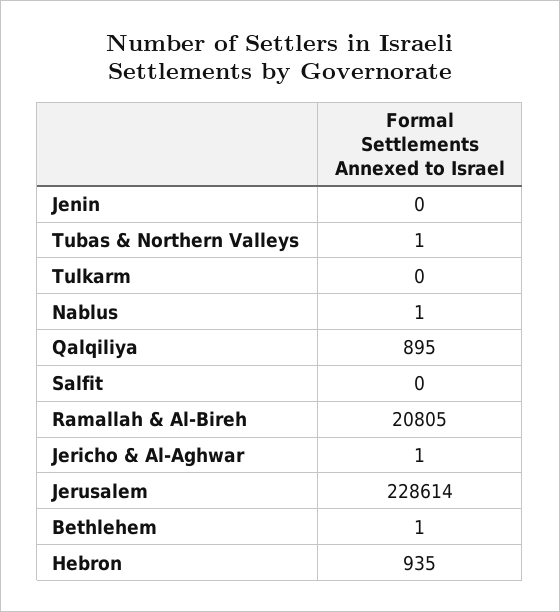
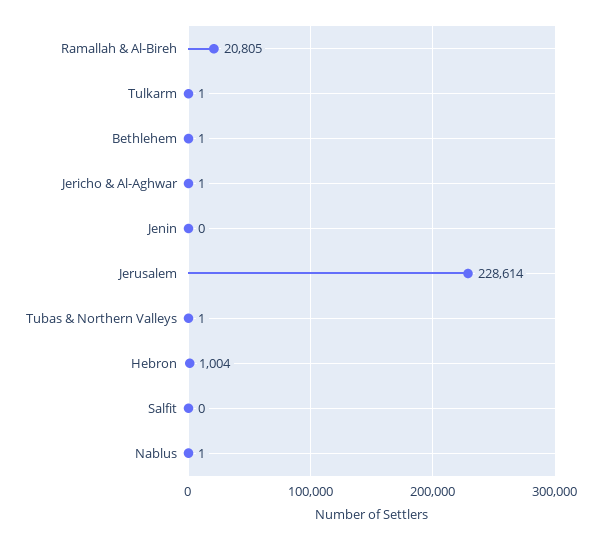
Tulkarm: 0 -> 1
Qalqiliya: 895 -> none
Hebron: 935 -> 1004

